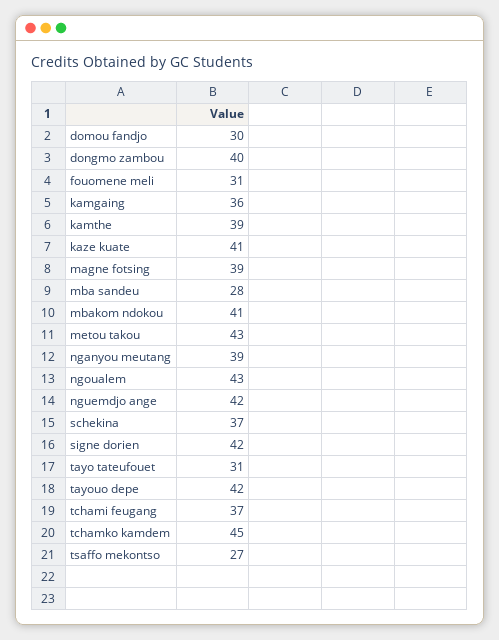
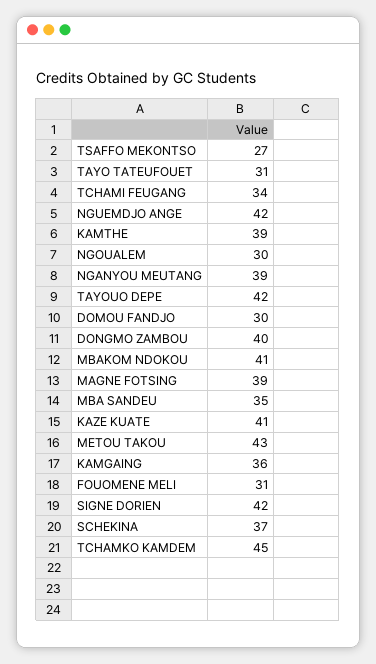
mba sandeu: 28 -> 35
ngoualem: 43 -> 30
tchami feugang: 37 -> 34

